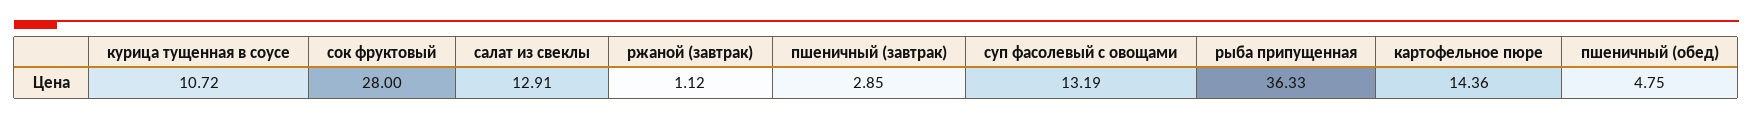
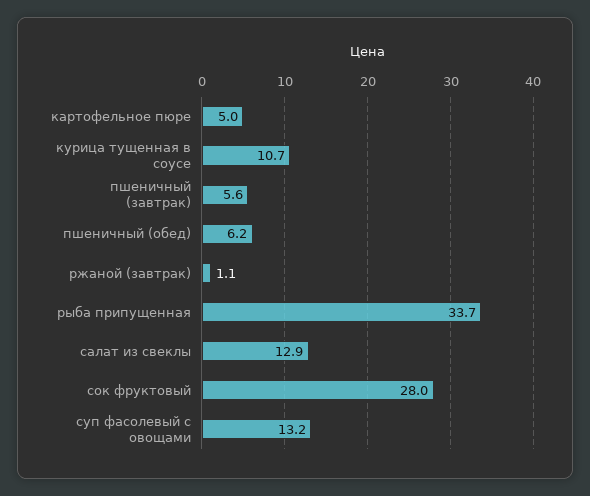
пшеничный (завтрак): 2.85 -> 5.6
рыба припущенная: 36.33 -> 33.7
картофельное пюре: 14.36 -> 5
пшеничный (обед): 4.75 -> 6.2

